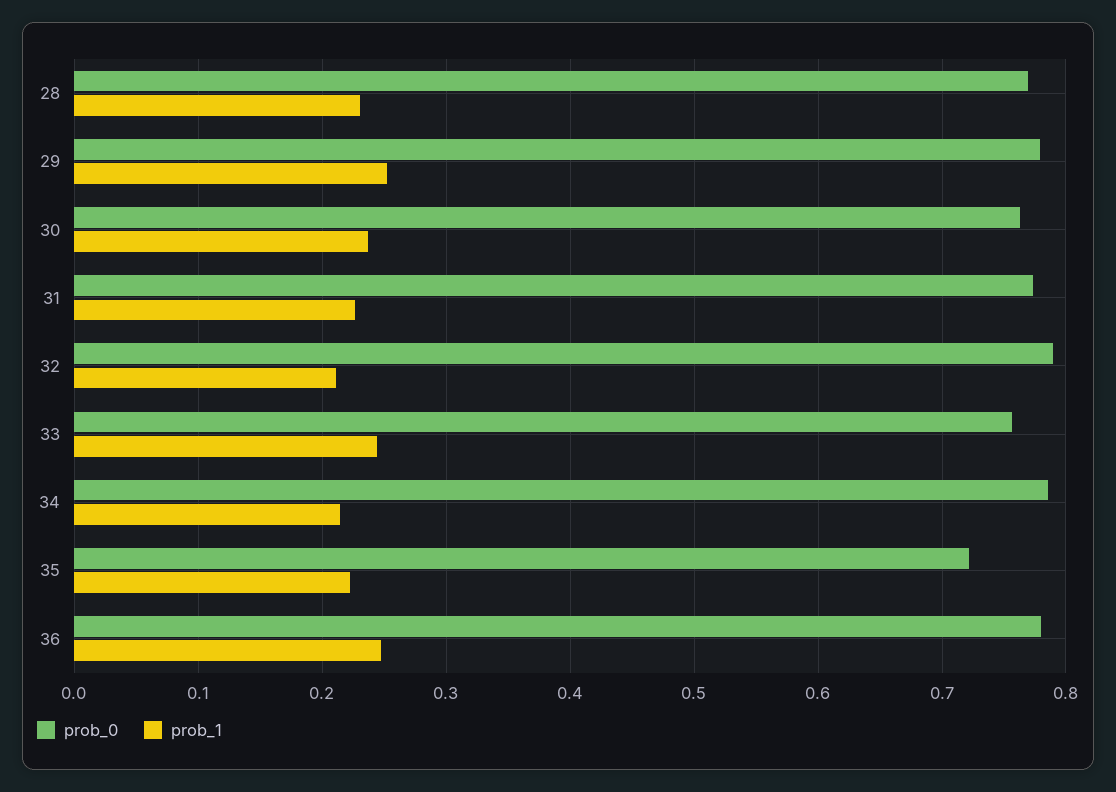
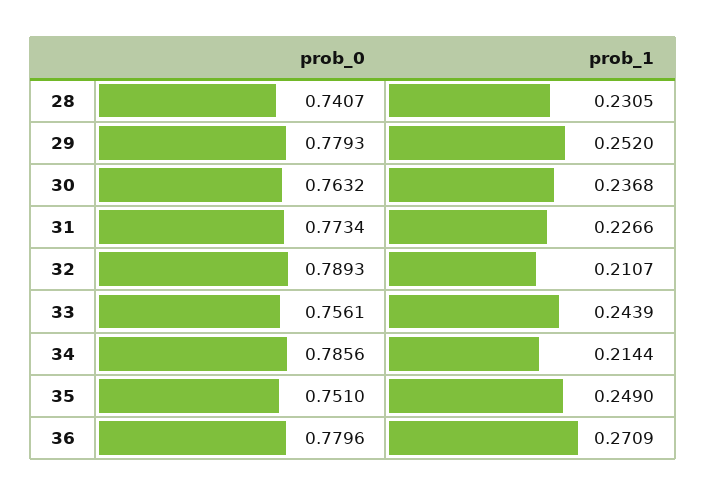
prob_0, 28: 0.77 -> 0.7407
prob_0, 35: 0.72 -> 0.751
prob_1, 35: 0.22 -> 0.249
prob_1, 36: 0.25 -> 0.2709

